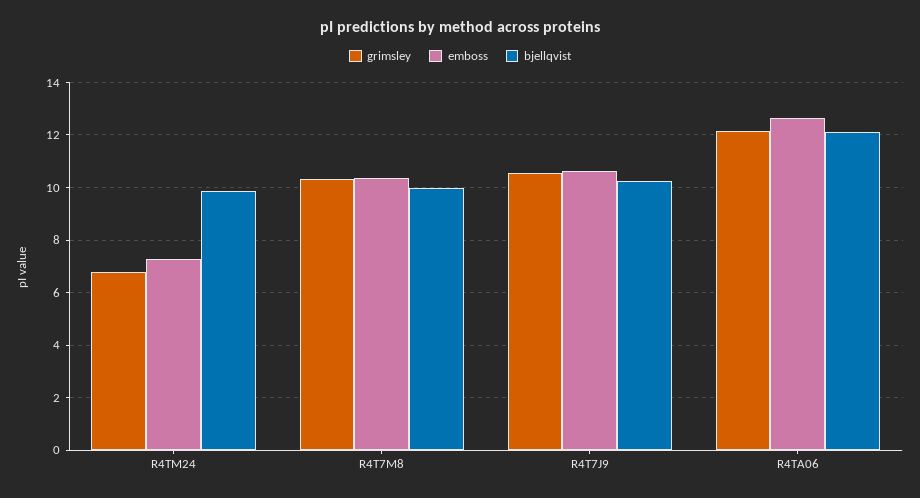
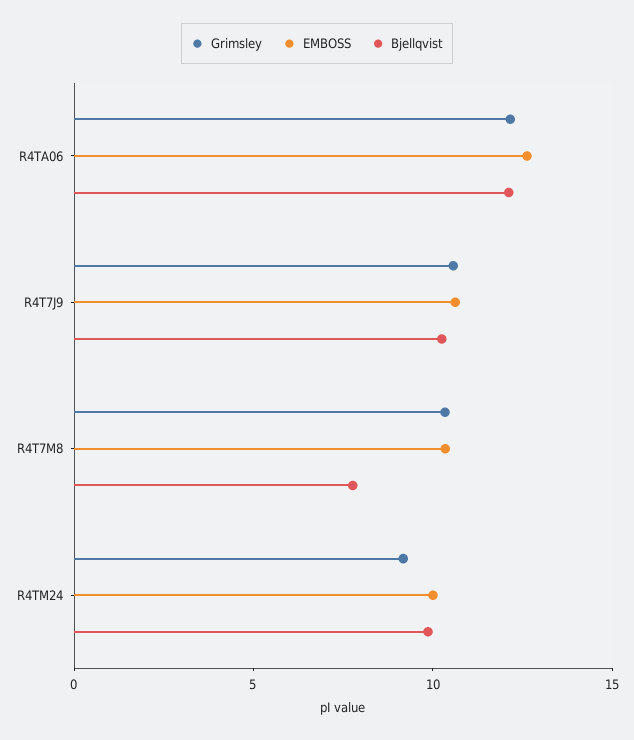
grimsley, R4TM24: 6.75 -> 9
emboss, R4TM24: 7.25 -> 10
bjellqvist, R4T7M8: 10 -> 8

